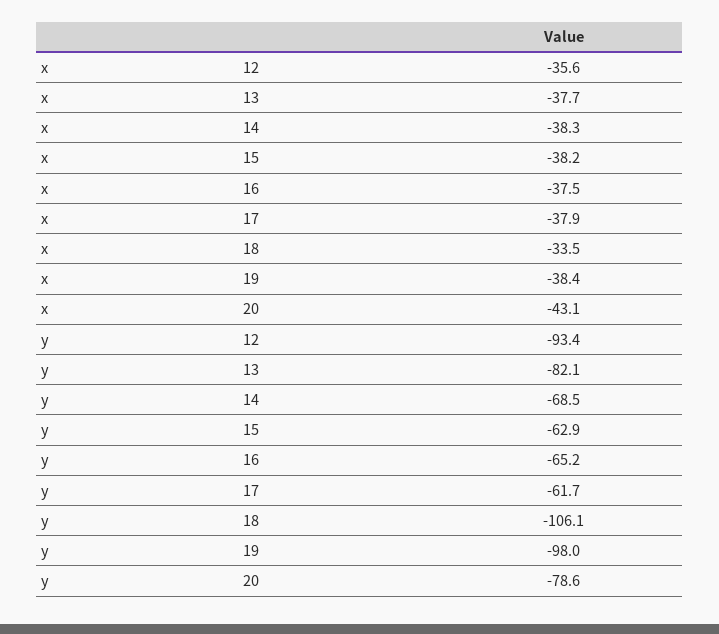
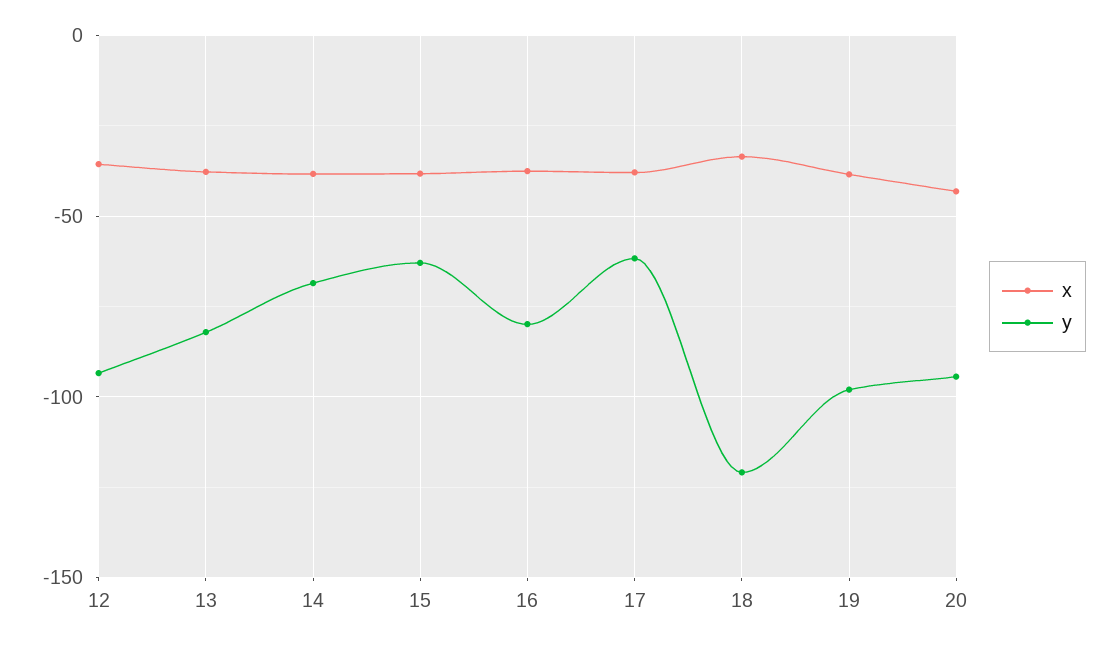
y, 16: -65.2 -> -80
y, 18: -106.1 -> -120
y, 20: -78.6 -> -95

